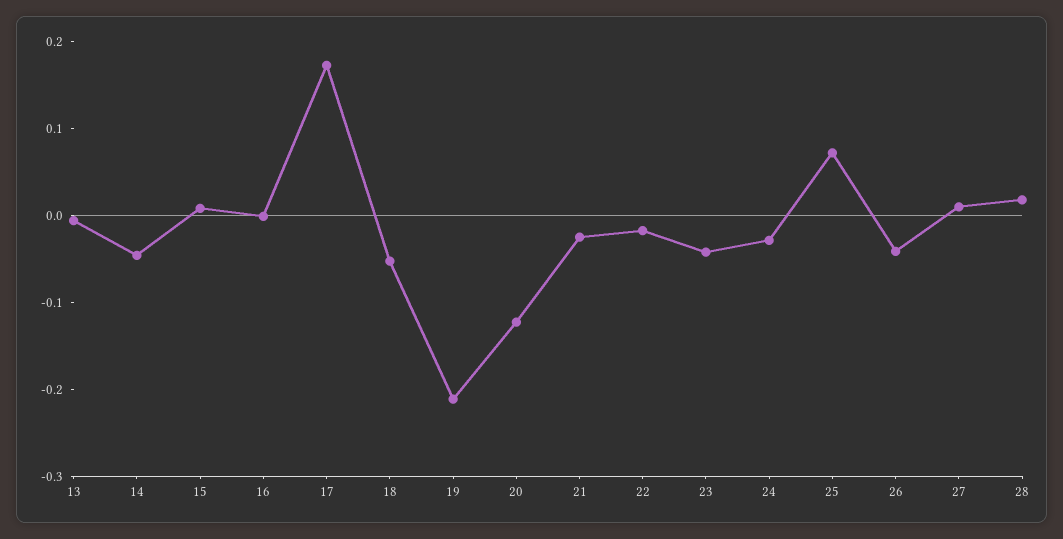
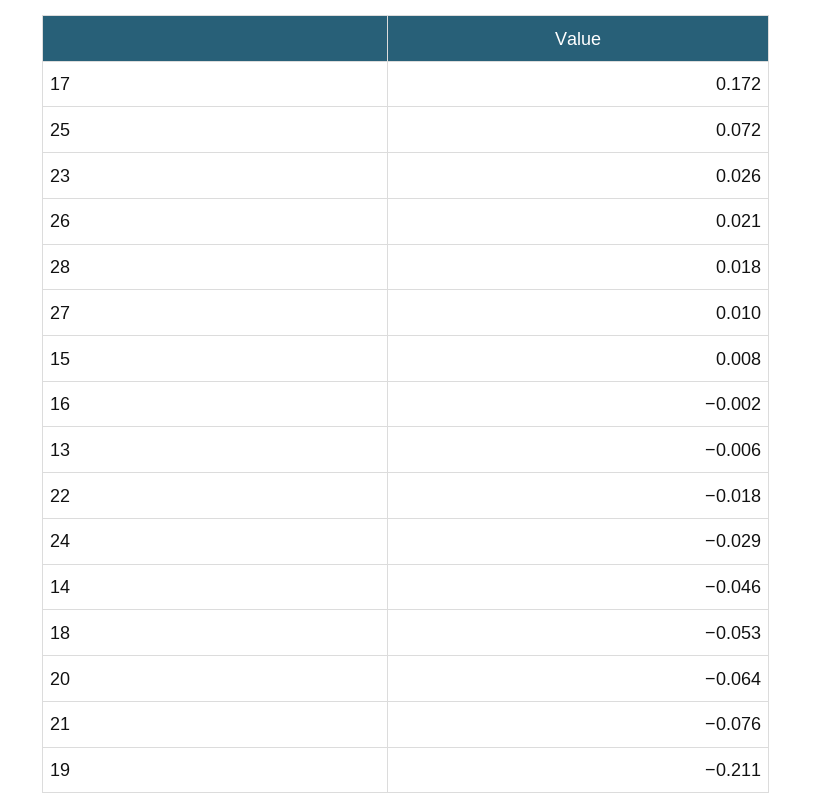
20: -0.12 -> -0.064
21: -0.02 -> -0.076
23: -0.04 -> 0.026
26: -0.04 -> 0.021

